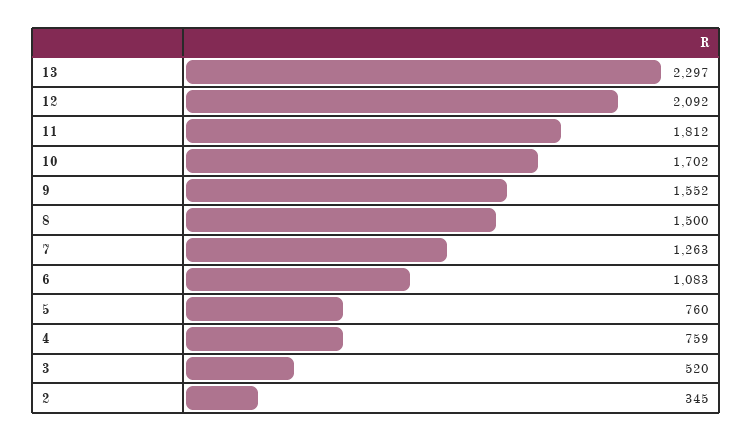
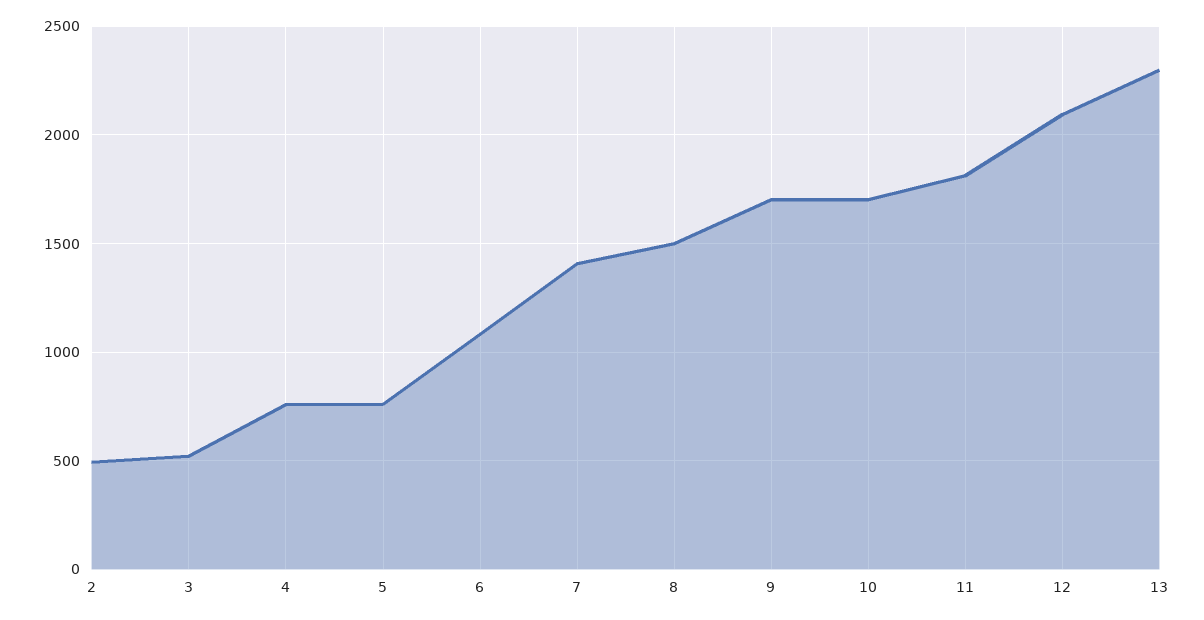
9: 1552 -> 1700
7: 1263 -> 1400
2: 345 -> 500

